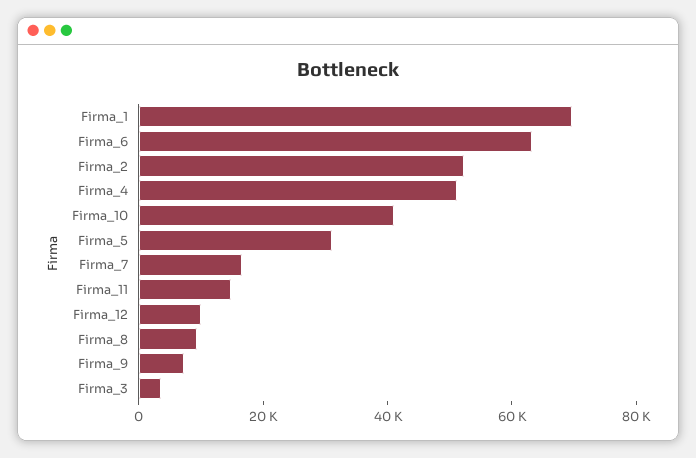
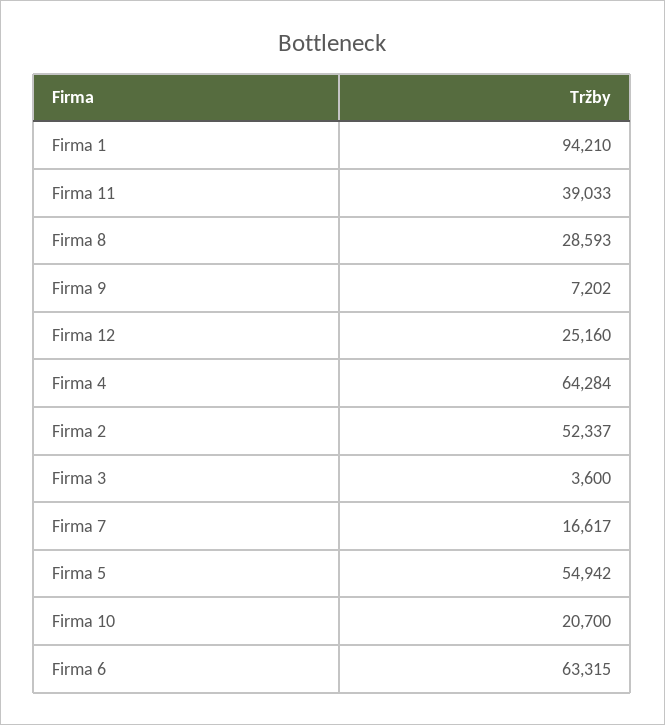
Firma_1: 70000 -> 94210
Firma_4: 50000 -> 64284
Firma_10: 40000 -> 20700
Firma_5: 30000 -> 54942
Firma_11: 15000 -> 39033
Firma_12: 10000 -> 25160
Firma_8: 10000 -> 28593

